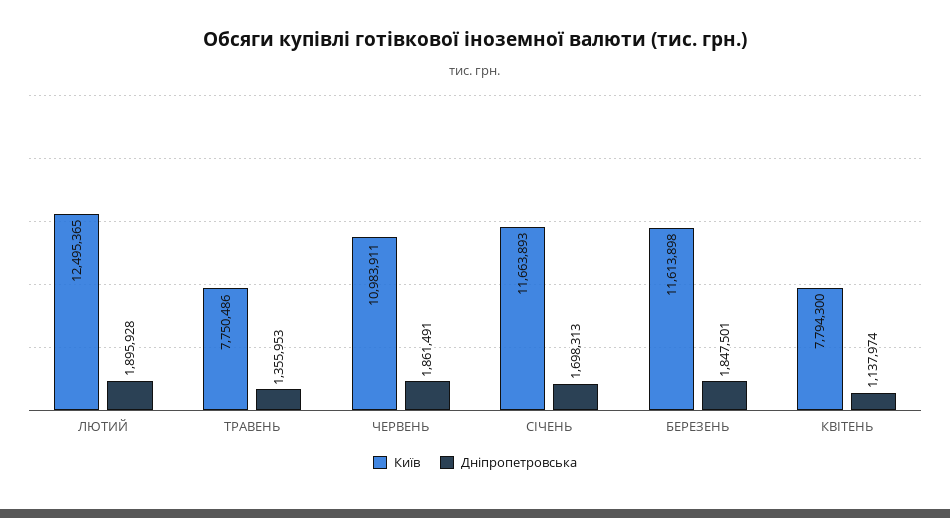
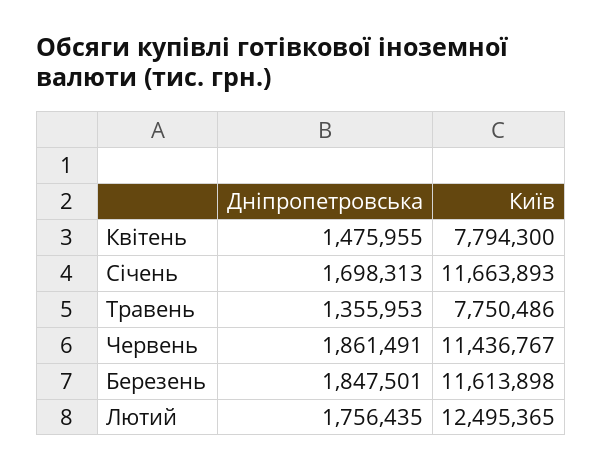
Дніпропетровська, ЛЮТИЙ: 1895928 -> 1756435
Київ, ЧЕРВЕНЬ: 10983911 -> 11436767
Дніпропетровська, КВІТЕНЬ: 1137974 -> 1475955

